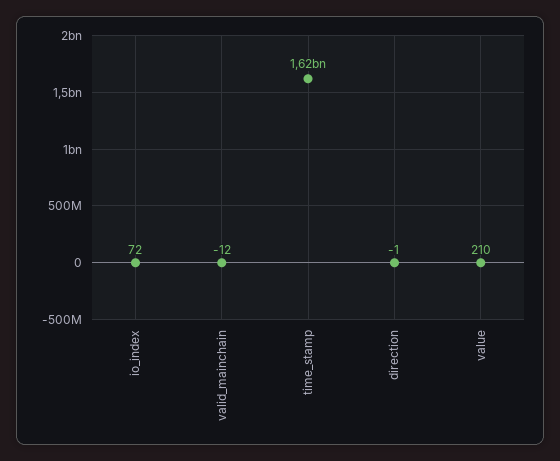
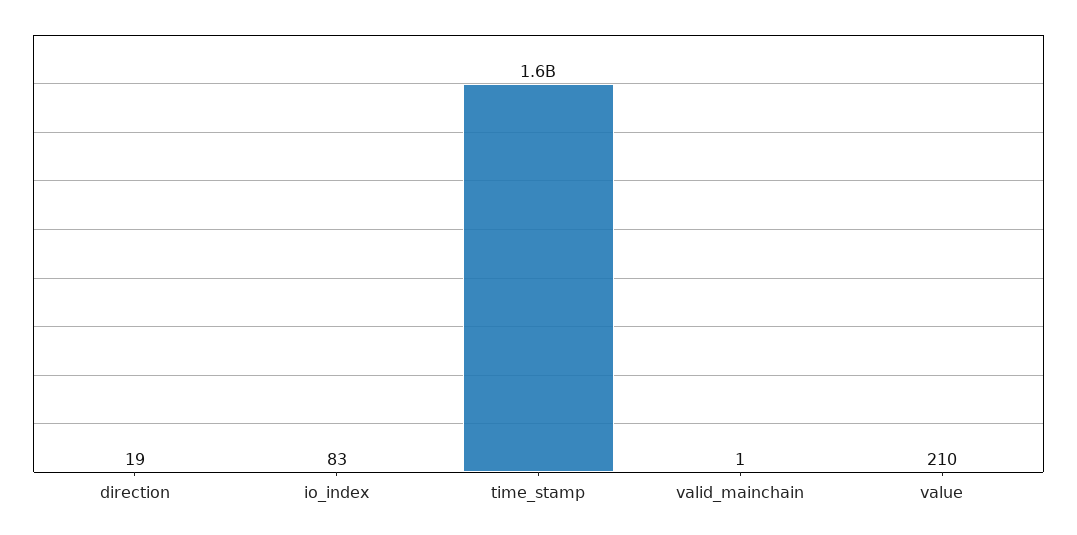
io_index: 72 -> 83
valid_mainchain: -12 -> 1
direction: -1 -> 19

